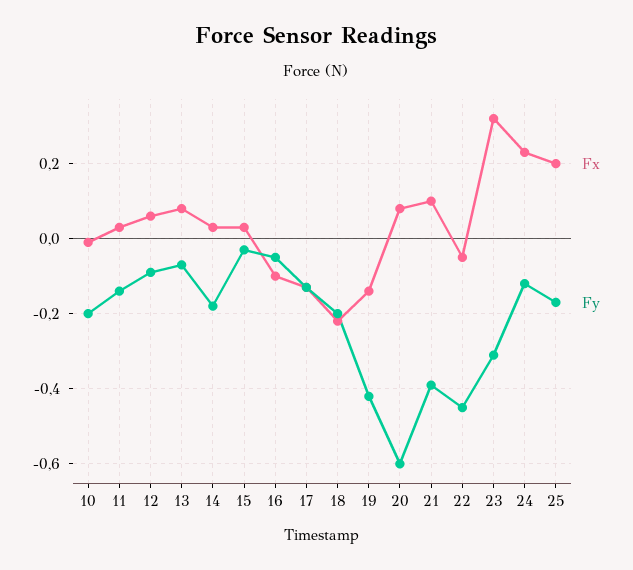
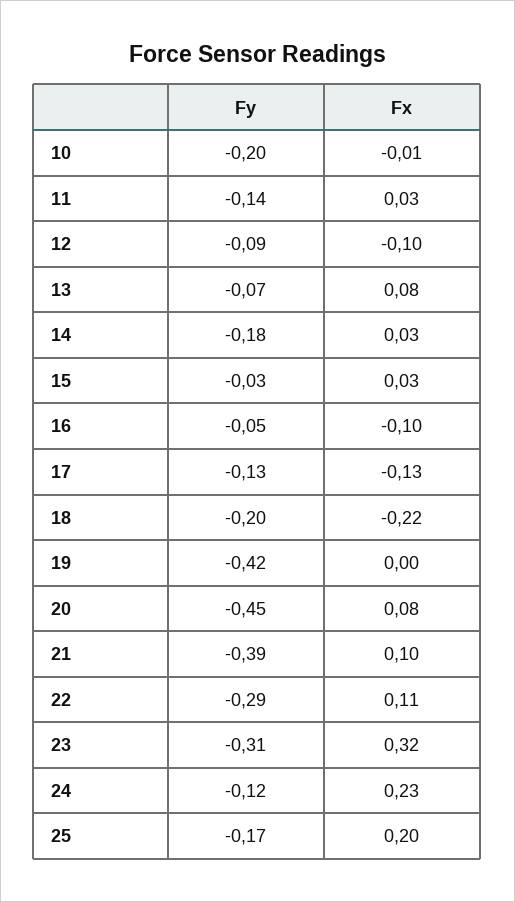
Fx, 12: 0.05 -> -0.1
Fx, 19: -0.15 -> 0
Fy, 20: -0.6 -> -0.45
Fx, 22: -0.05 -> 0.11
Fy, 22: -0.45 -> -0.29

